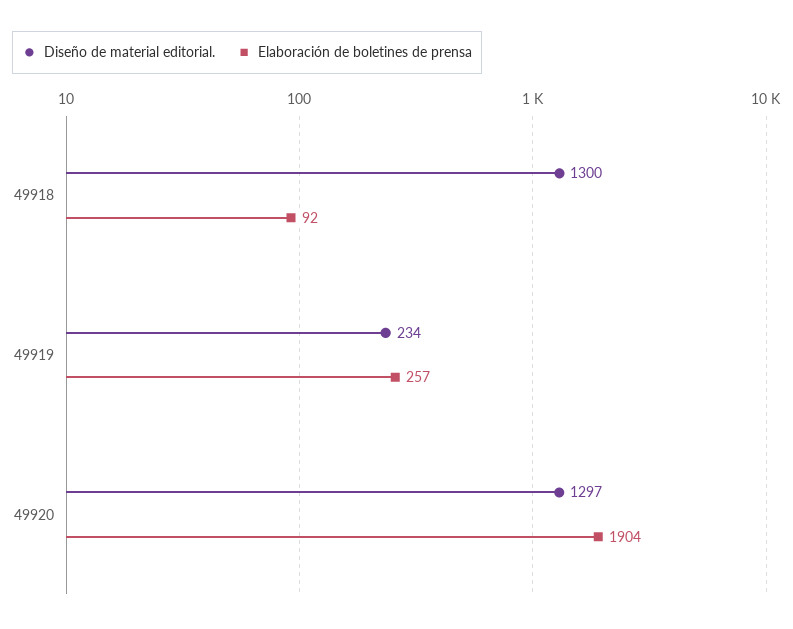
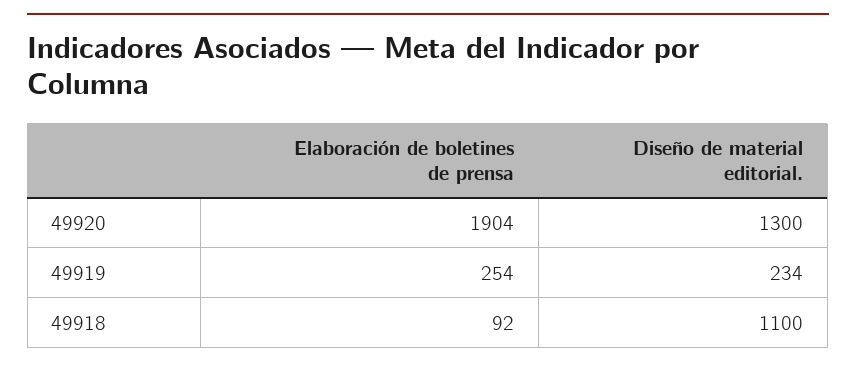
Diseño de material editorial., 49918: 1300 -> 1100
Elaboración de boletines de prensa, 49919: 257 -> 254
Diseño de material editorial., 49920: 1297 -> 1300

